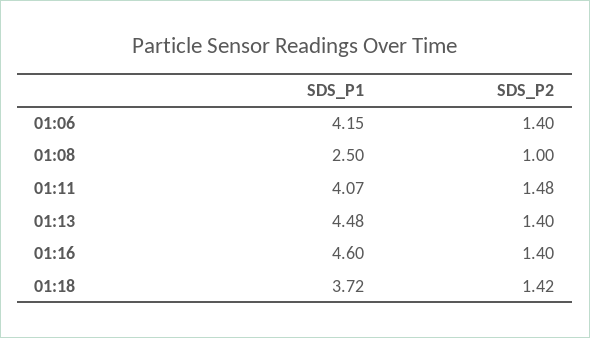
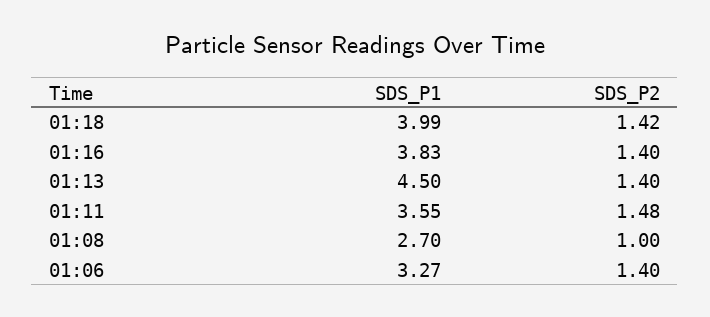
SDS_P1, 01:06: 4.15 -> 3.27
SDS_P1, 01:08: 2.5 -> 2.7
SDS_P1, 01:11: 4.07 -> 3.55
SDS_P1, 01:13: 4.48 -> 4.5
SDS_P1, 01:16: 4.6 -> 3.83
SDS_P1, 01:18: 3.72 -> 3.99

